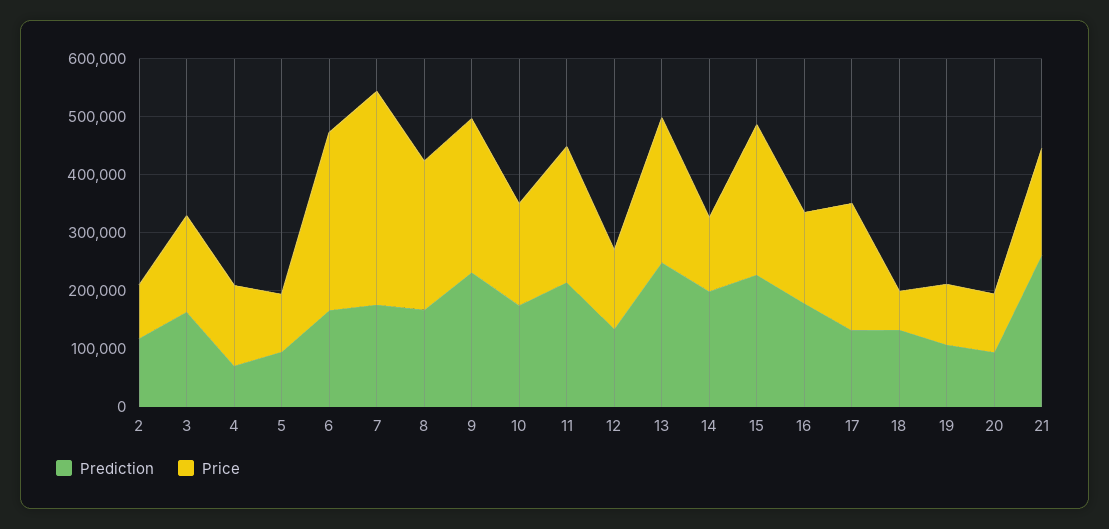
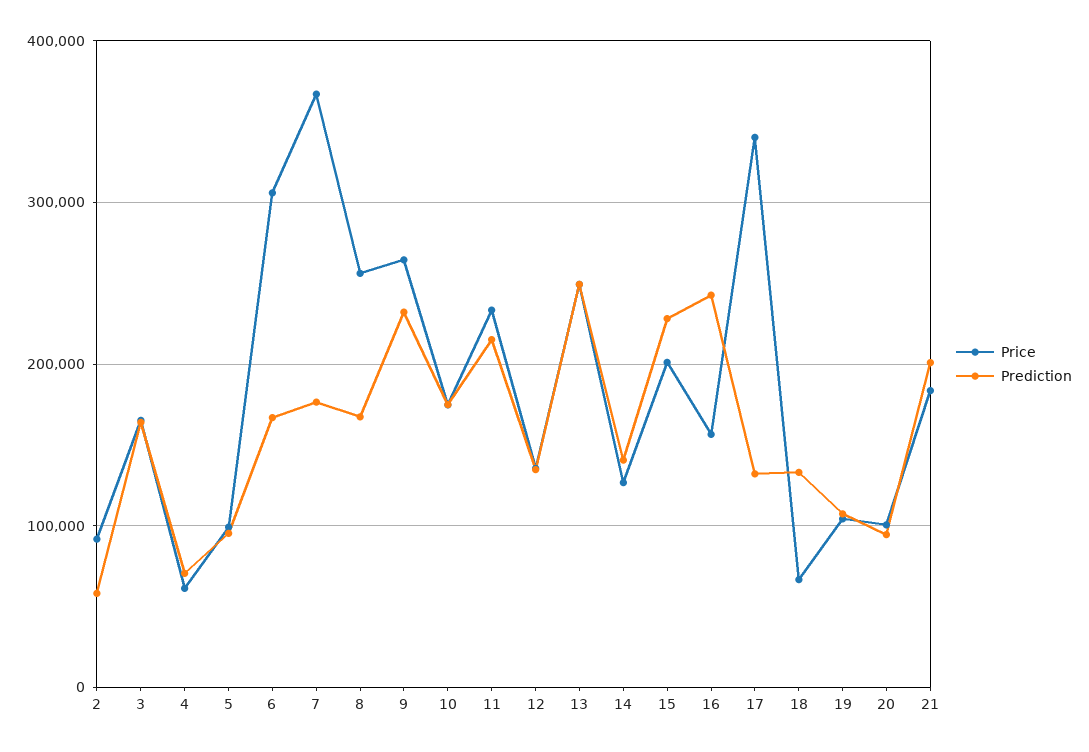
Prediction, 2: 120000 -> 60000
Price, 4: 140000 -> 60000
Prediction, 14: 200000 -> 140000
Price, 15: 260000 -> 200000
Prediction, 16: 180000 -> 240000
Price, 17: 220000 -> 340000
Prediction, 21: 260000 -> 200000

